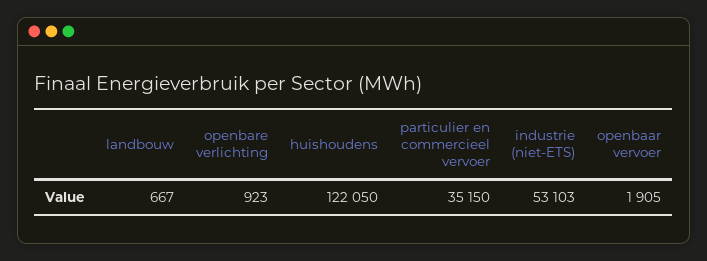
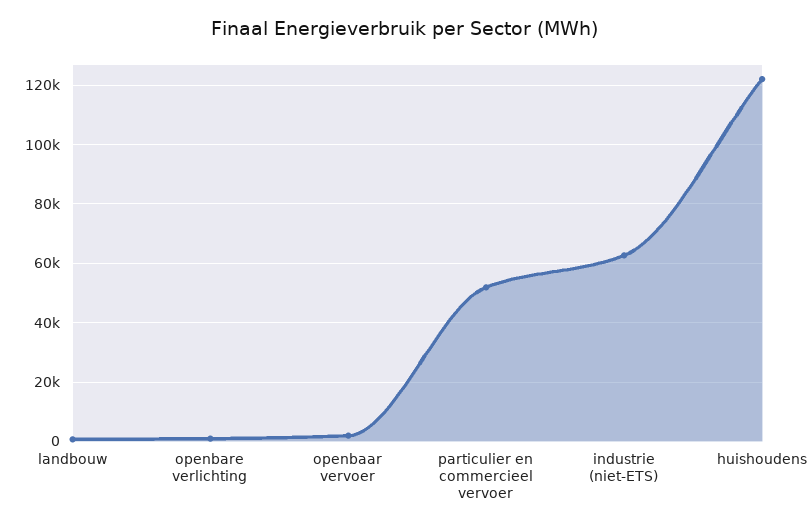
particulier en commercieel vervoer: 35150 -> 52500
industrie (niet-ETS): 53103 -> 62500

